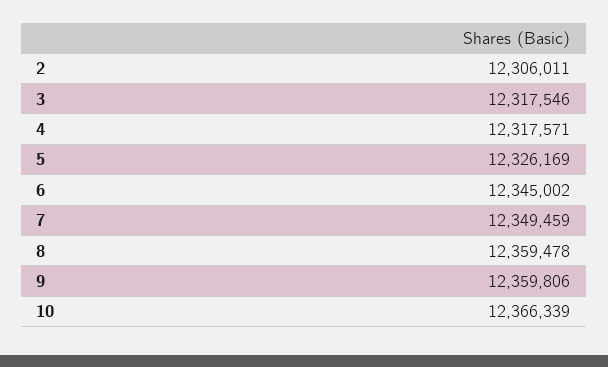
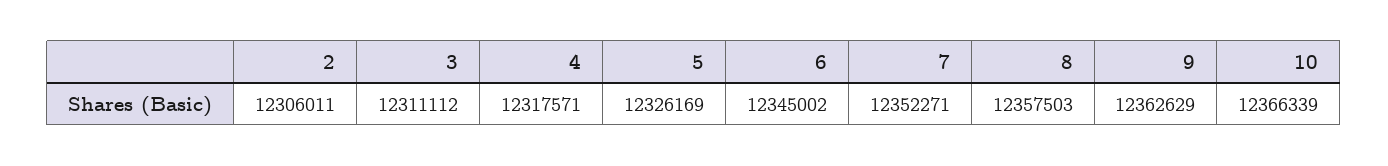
3: 12317546 -> 12311112
7: 12349459 -> 12352271
8: 12359478 -> 12357503
9: 12359806 -> 12362629

